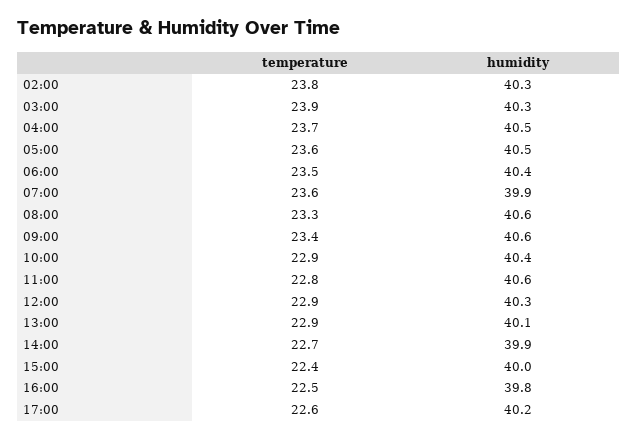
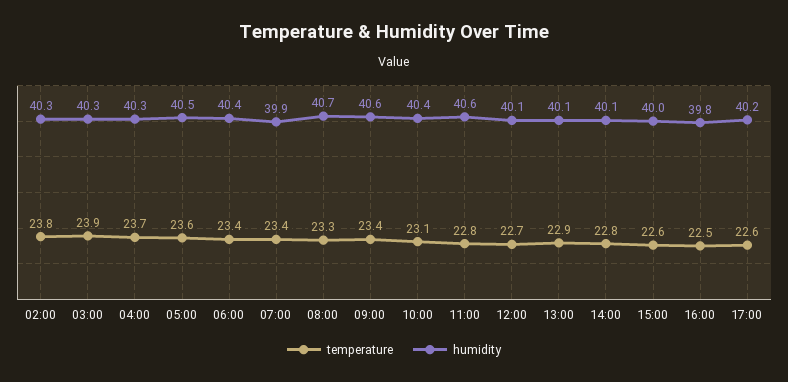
humidity, 04:00: 40.5 -> 40.3
temperature, 06:00: 23.5 -> 23.4
temperature, 07:00: 23.6 -> 23.4
humidity, 08:00: 40.6 -> 40.7
temperature, 10:00: 22.9 -> 23.1
temperature, 12:00: 22.9 -> 22.7
humidity, 12:00: 40.3 -> 40.1
temperature, 14:00: 22.7 -> 22.8
humidity, 14:00: 39.9 -> 40.1
temperature, 15:00: 22.4 -> 22.6

